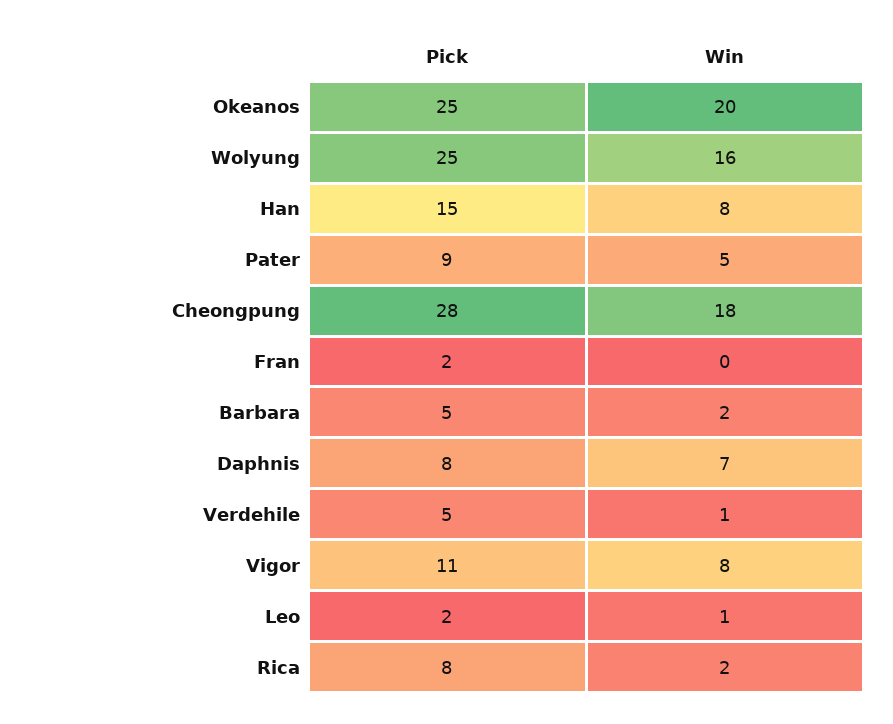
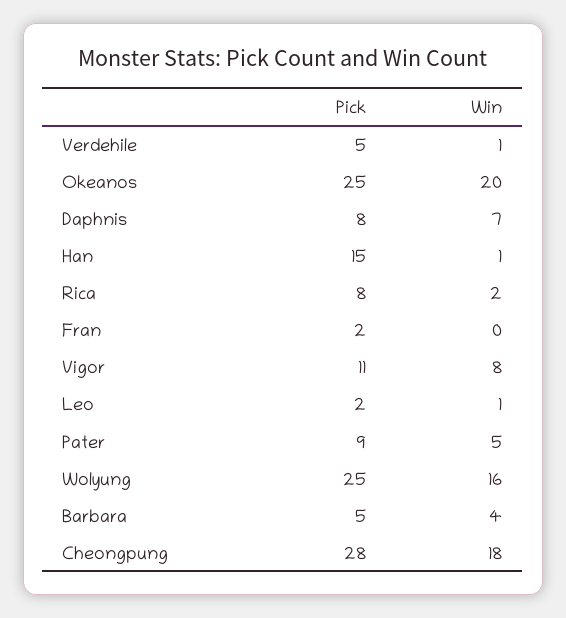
Win, Han: 8 -> 1
Win, Barbara: 2 -> 4

